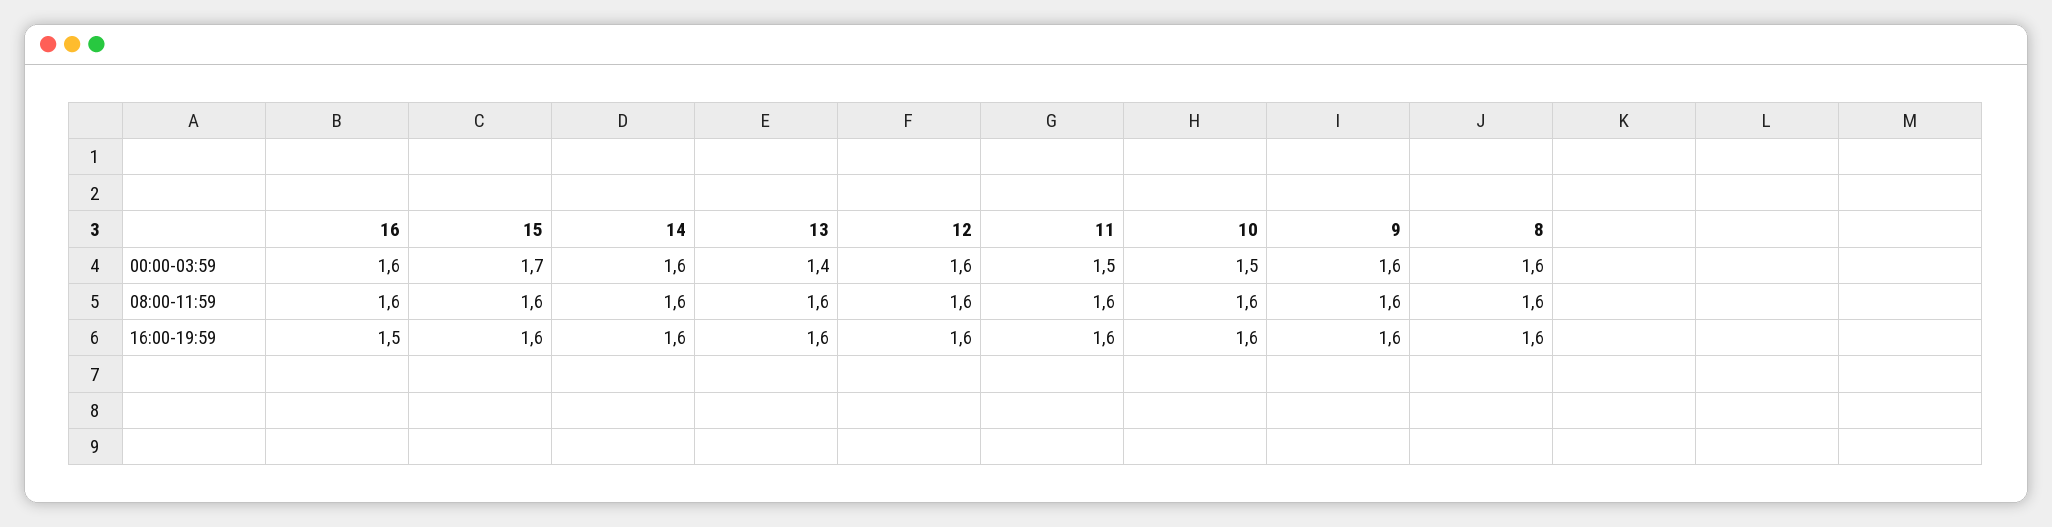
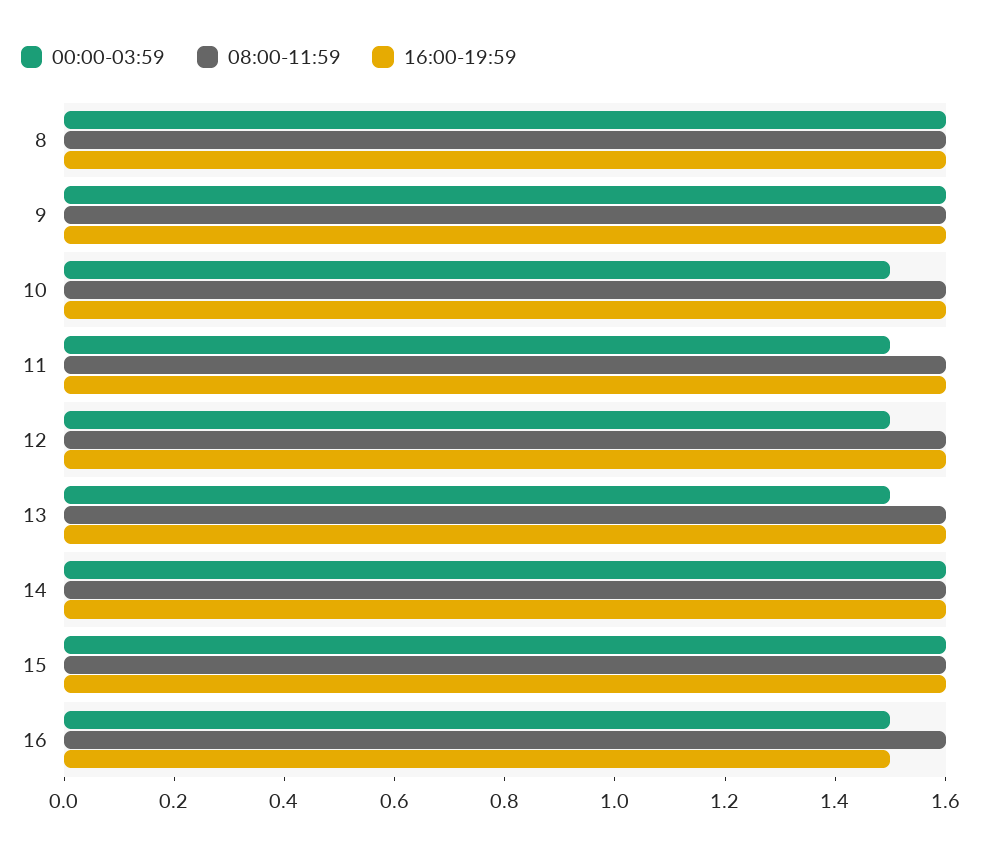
00:00-03:59, 16: 1.6 -> 1.5
00:00-03:59, 15: 1.7 -> 1.6
00:00-03:59, 13: 1.4 -> 1.5
00:00-03:59, 12: 1.6 -> 1.5

